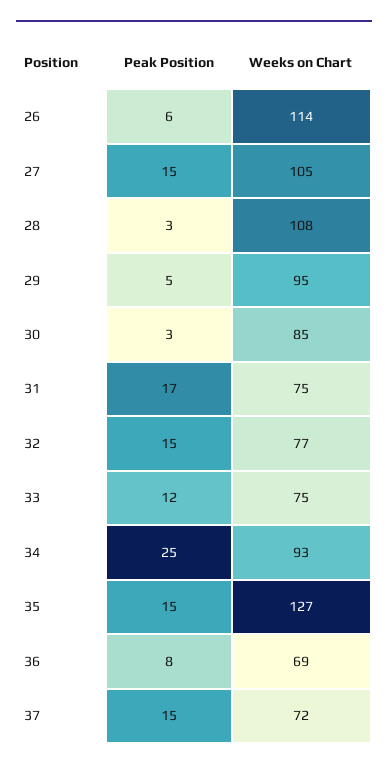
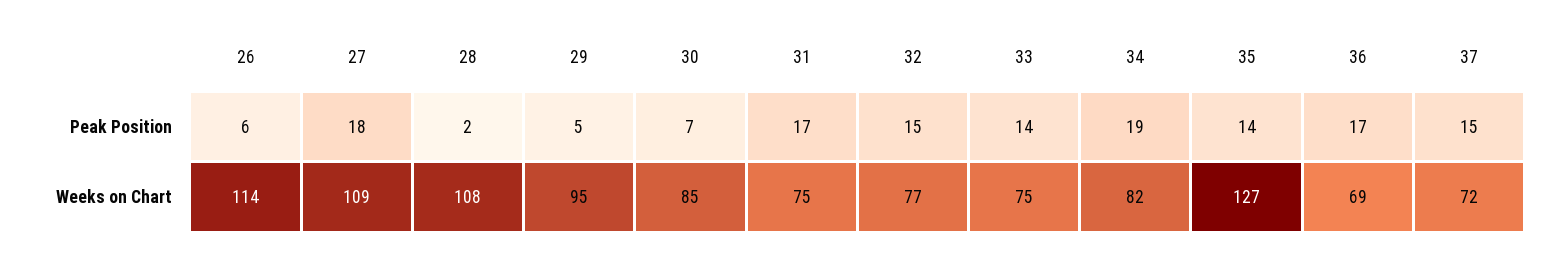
Peak Position, 27: 15 -> 18
Weeks on Chart, 27: 105 -> 109
Peak Position, 28: 3 -> 2
Peak Position, 30: 3 -> 7
Peak Position, 33: 12 -> 14
Peak Position, 34: 25 -> 19
Weeks on Chart, 34: 93 -> 82
Peak Position, 35: 15 -> 14
Peak Position, 36: 8 -> 17

